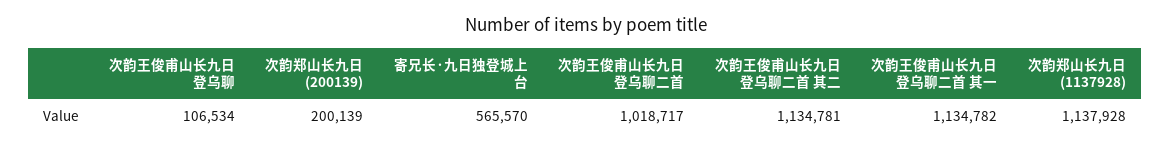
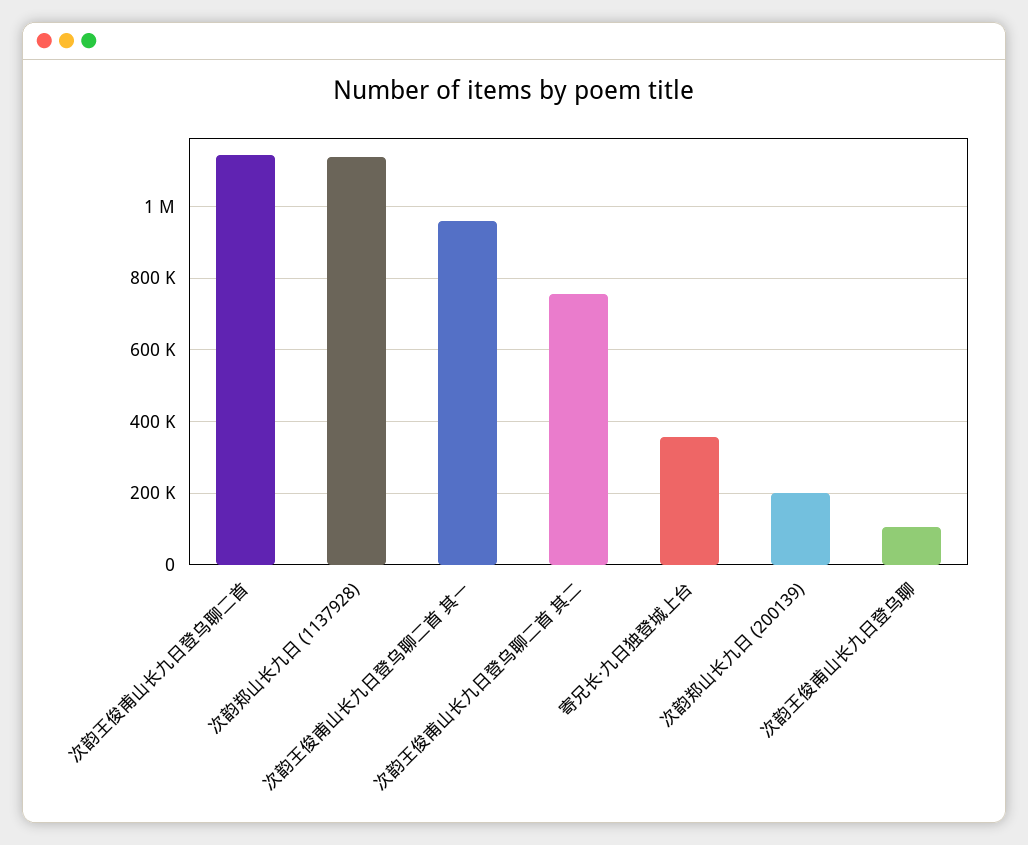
寄兄长·九日独登城上台: 565570 -> 360000
次韵王俊甫山长九日登乌聊二首: 1018717 -> 1140000
次韵王俊甫山长九日登乌聊二首 其二: 1134781 -> 760000
次韵王俊甫山长九日登乌聊二首 其一: 1134782 -> 960000

